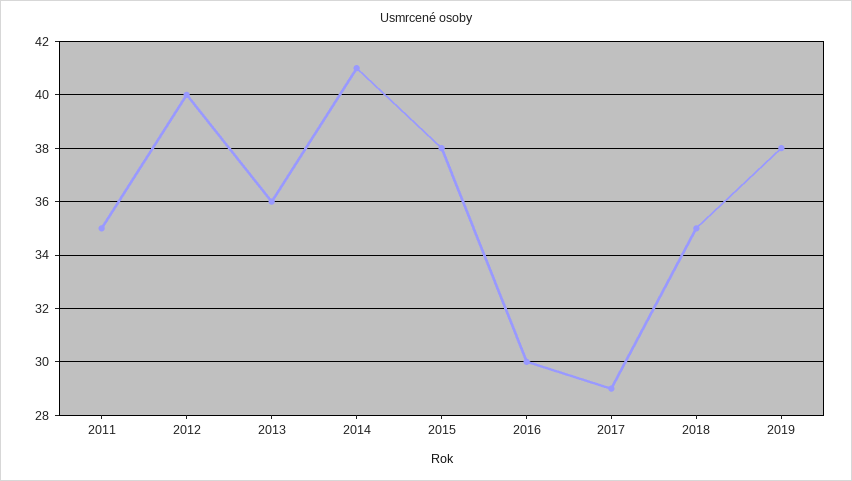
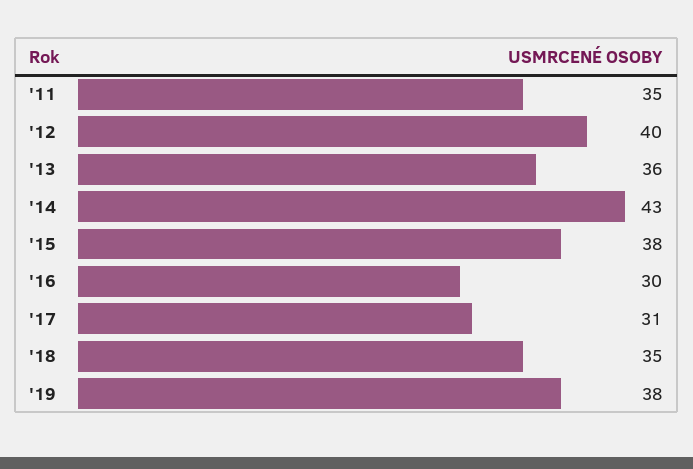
2014: 41 -> 43
2017: 29 -> 31

